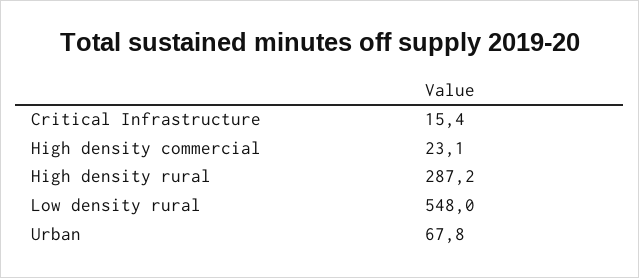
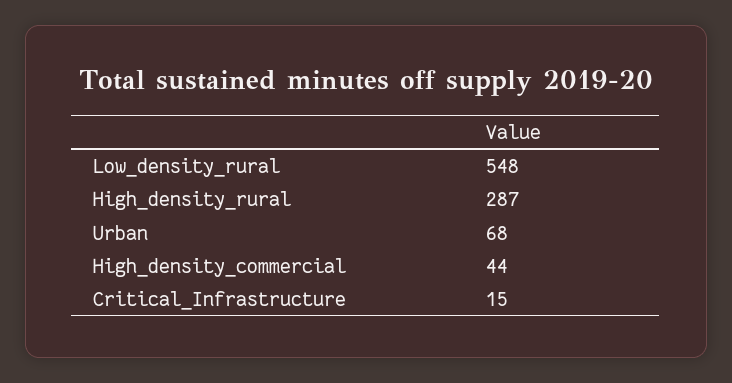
High density commercial: 23.1 -> 44

